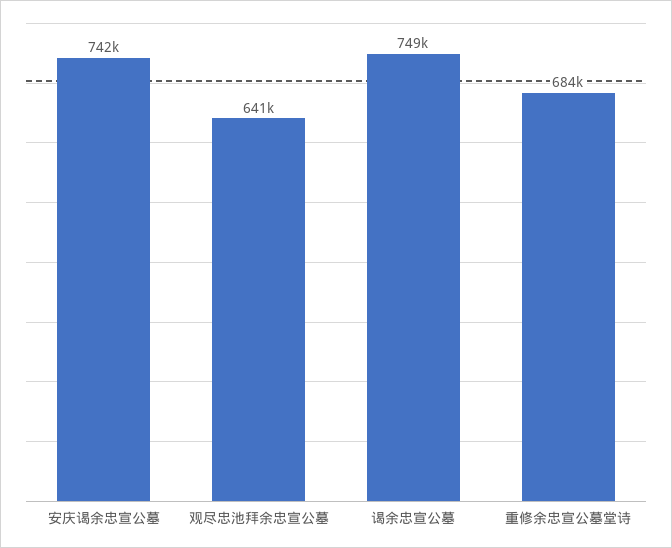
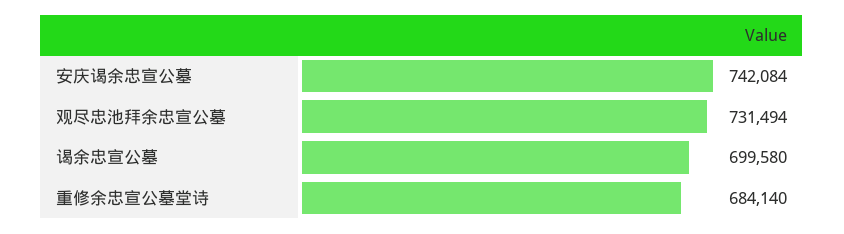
观尽忠池拜余忠宣公墓: 641000 -> 731494
谒余忠宣公墓: 749000 -> 699580

